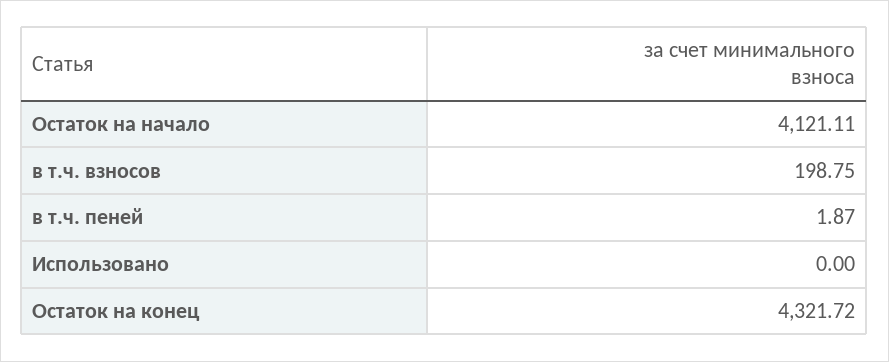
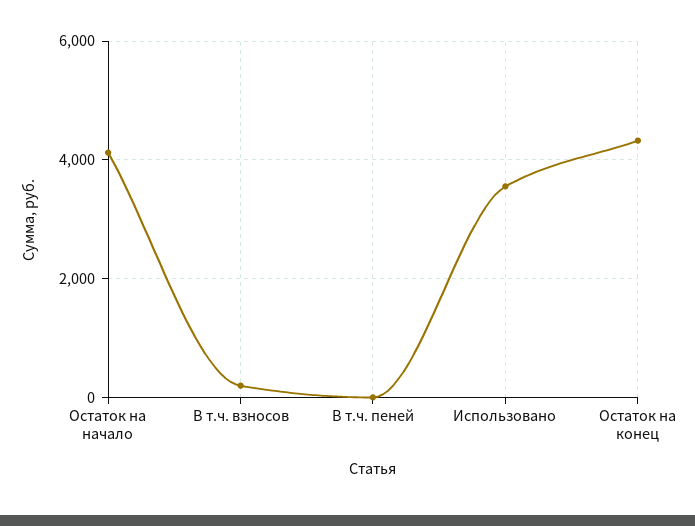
Использовано: 0 -> 3600

